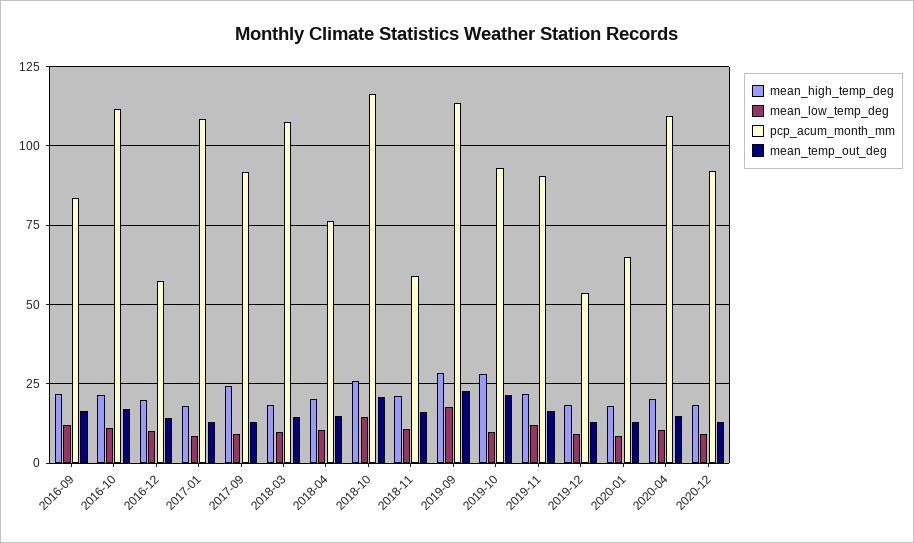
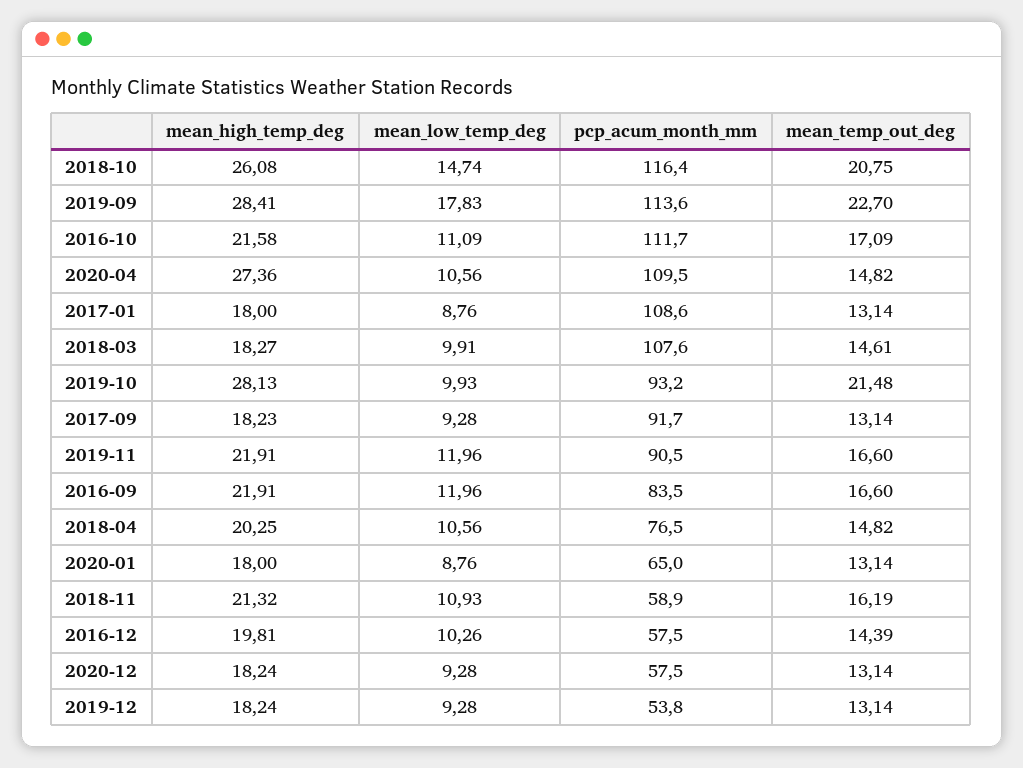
mean_high_temp_deg, 2017-09: 25 -> 18.23
mean_high_temp_deg, 2020-04: 20 -> 27.36
pcp_acum_month_mm, 2020-12: 92.5 -> 57.5

